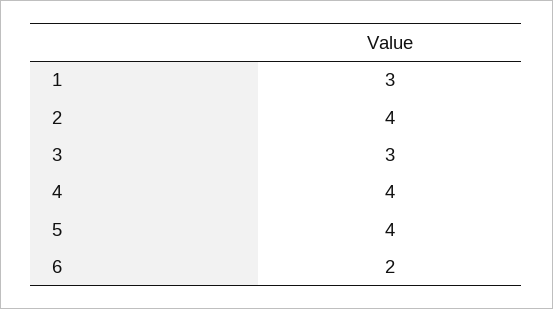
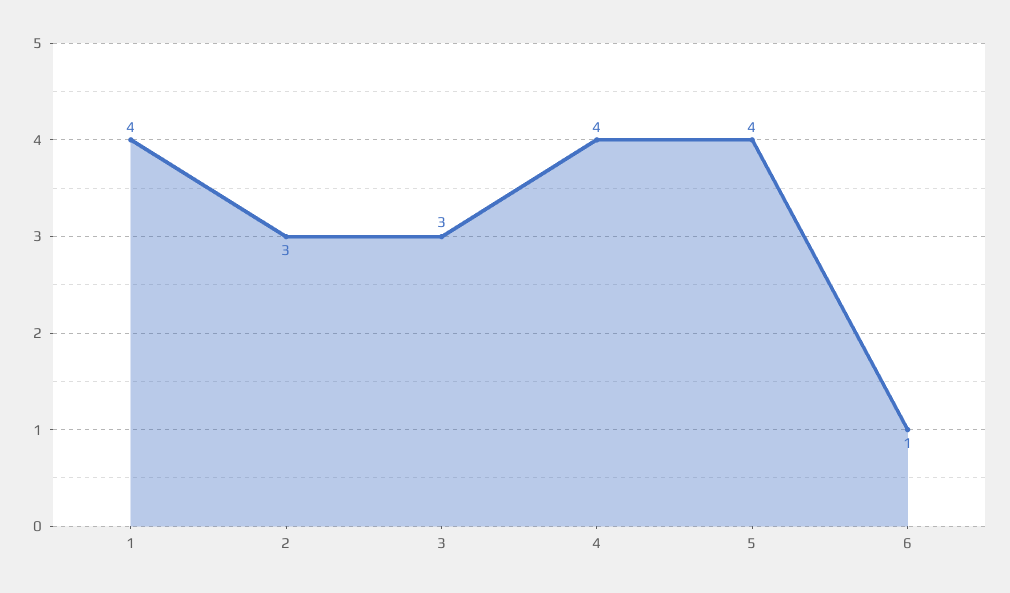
1: 3 -> 4
2: 4 -> 3
6: 2 -> 1

